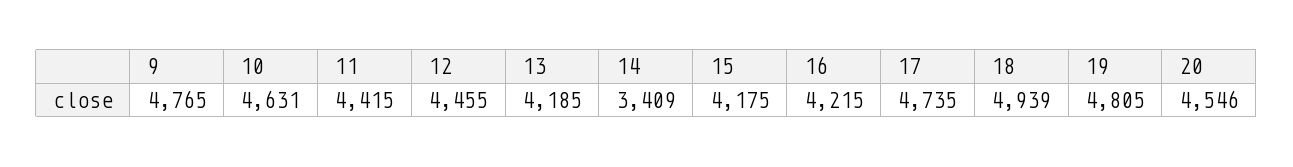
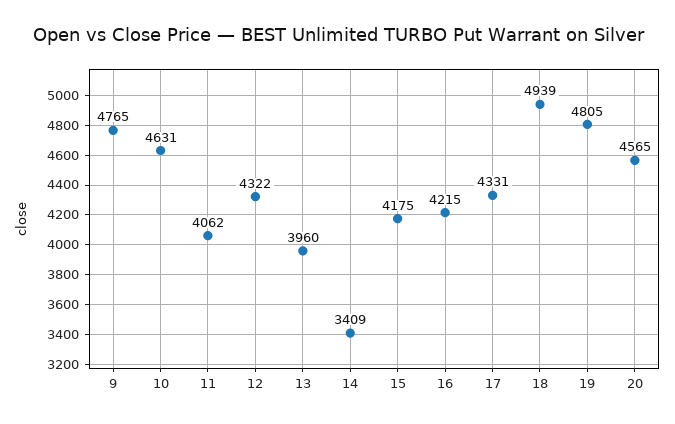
11: 4415 -> 4062
12: 4455 -> 4322
13: 4185 -> 3960
17: 4735 -> 4331
20: 4546 -> 4565

